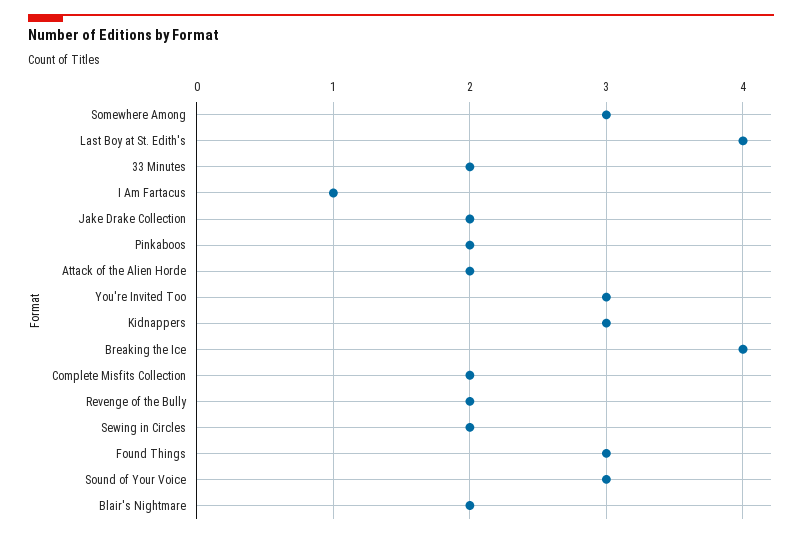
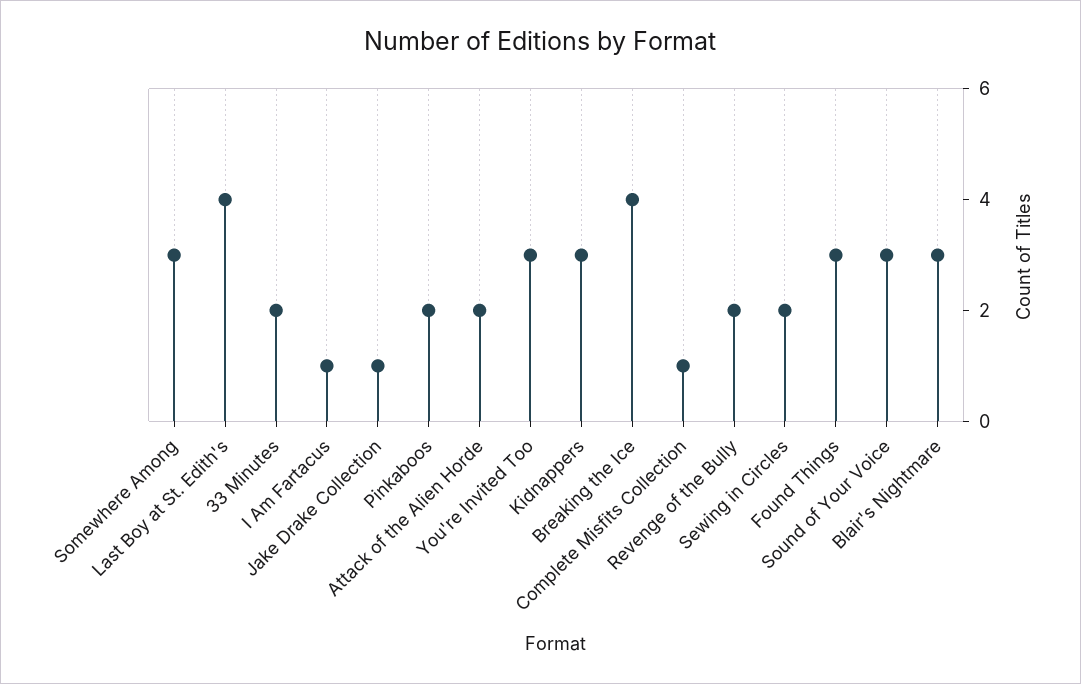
Jake Drake Collection: 2 -> 1
Complete Misfits Collection: 2 -> 1
Blair's Nightmare: 2 -> 3

